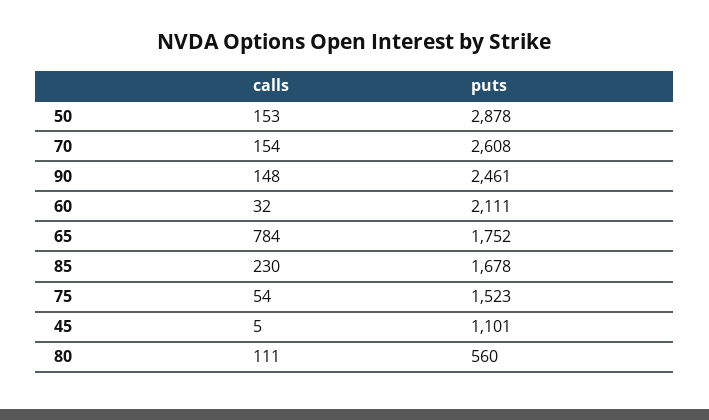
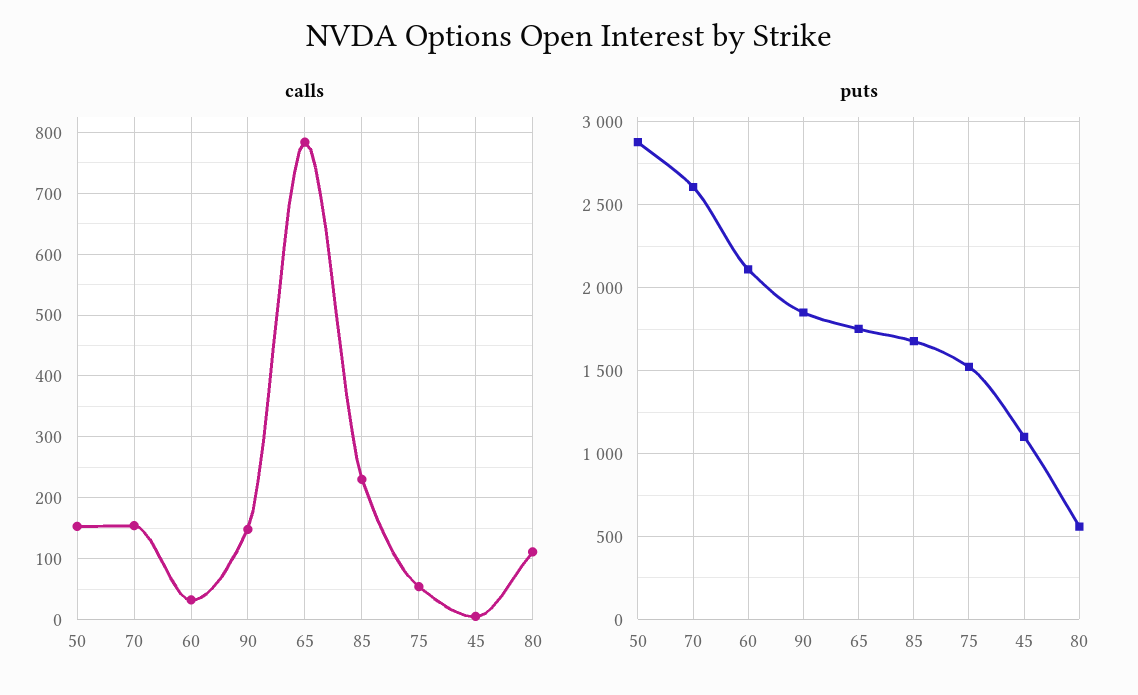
puts, 90: 2461 -> 1850

